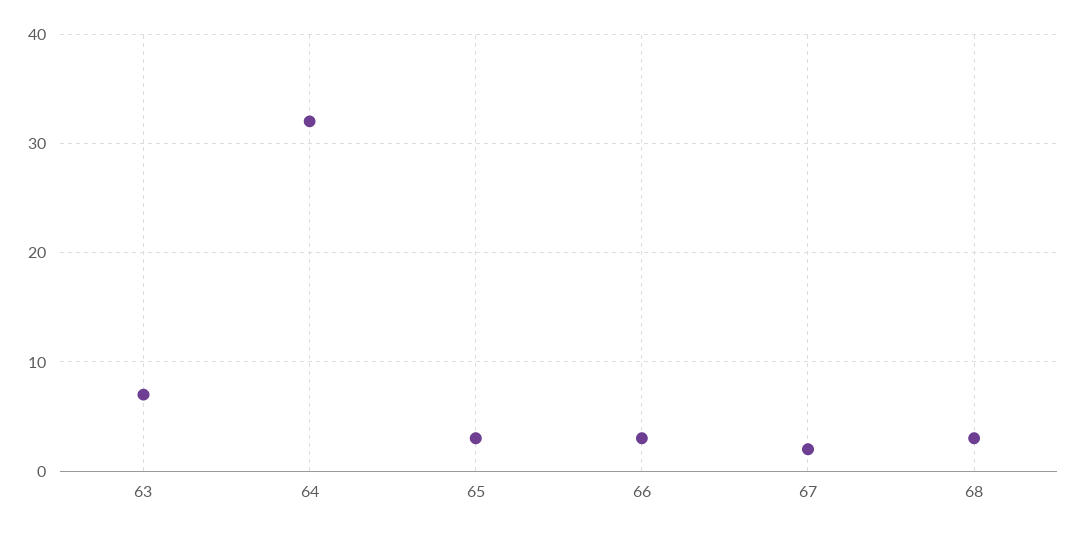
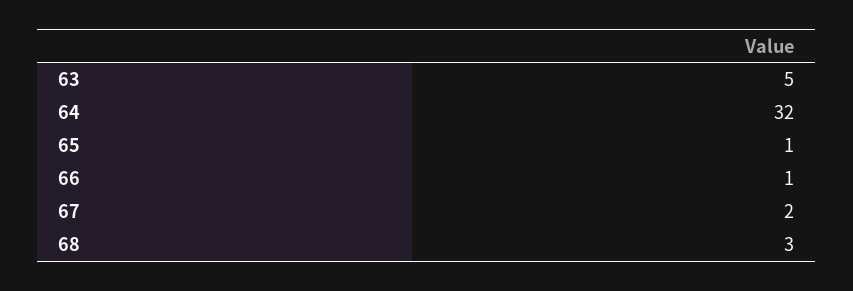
63: 7 -> 5
65: 3 -> 1
66: 3 -> 1

